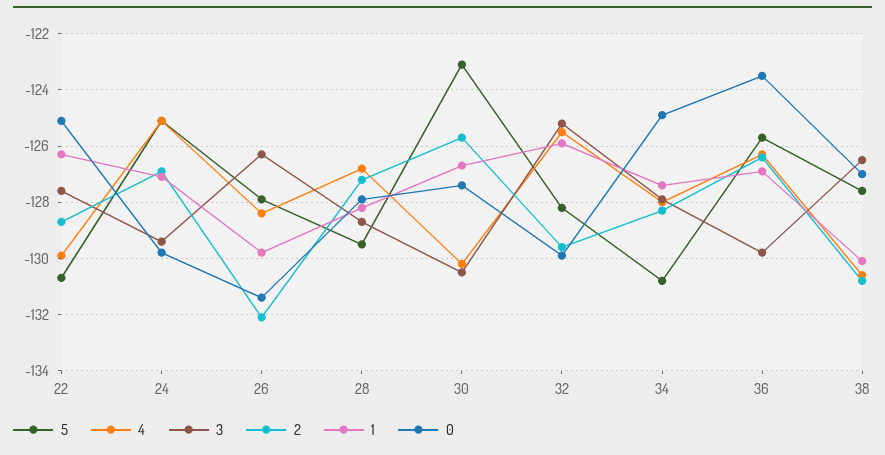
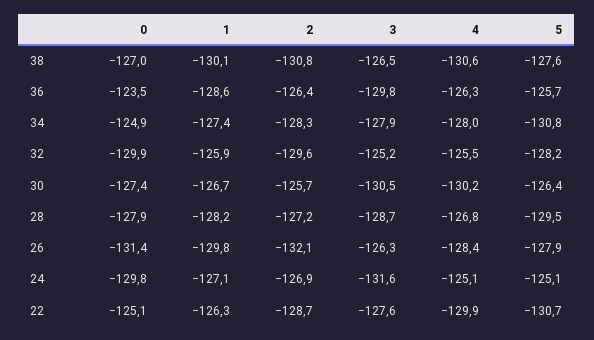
3, 24: -129.5 -> -131.6
5, 30: -123 -> -126.4
1, 36: -127 -> -128.6

